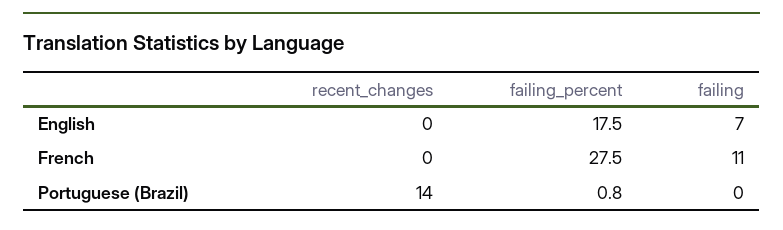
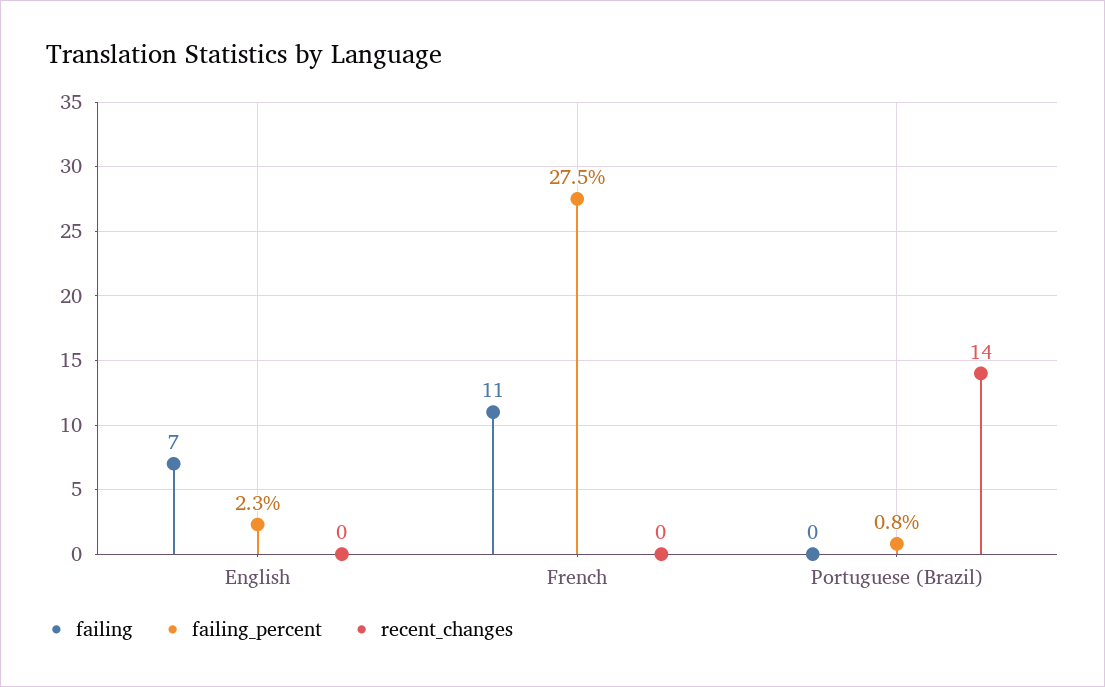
failing_percent, English: 17.5 -> 2.3

